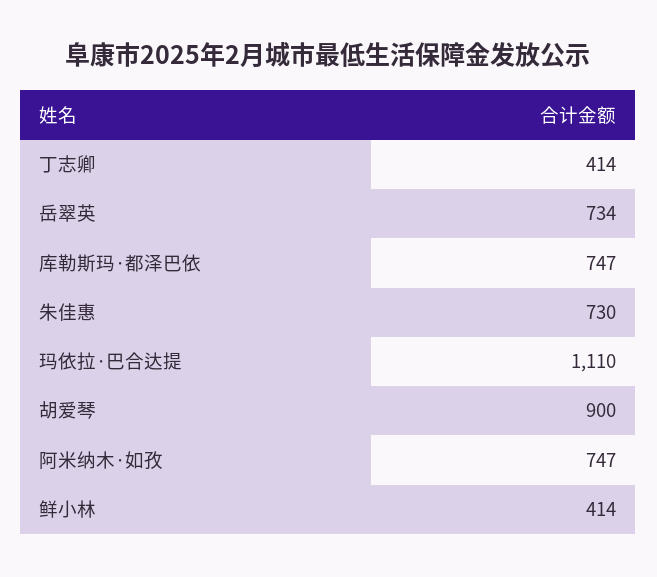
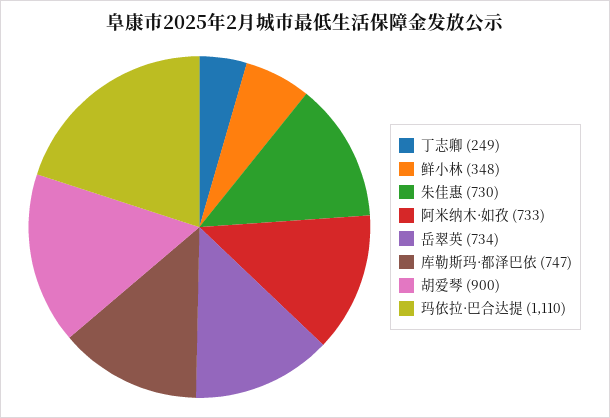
丁志卿: 414 -> 249
阿米纳木·如孜: 747 -> 733
鲜小林: 414 -> 348

